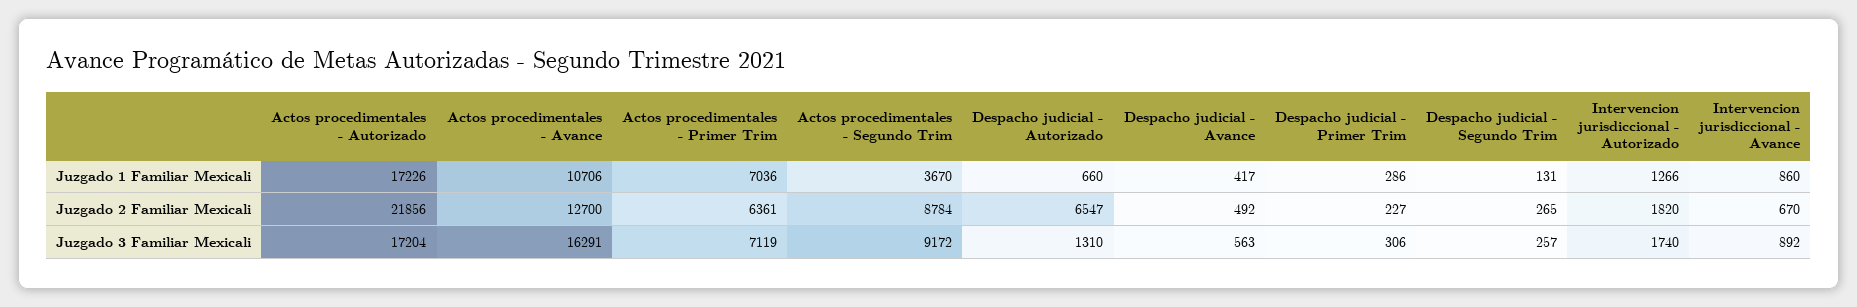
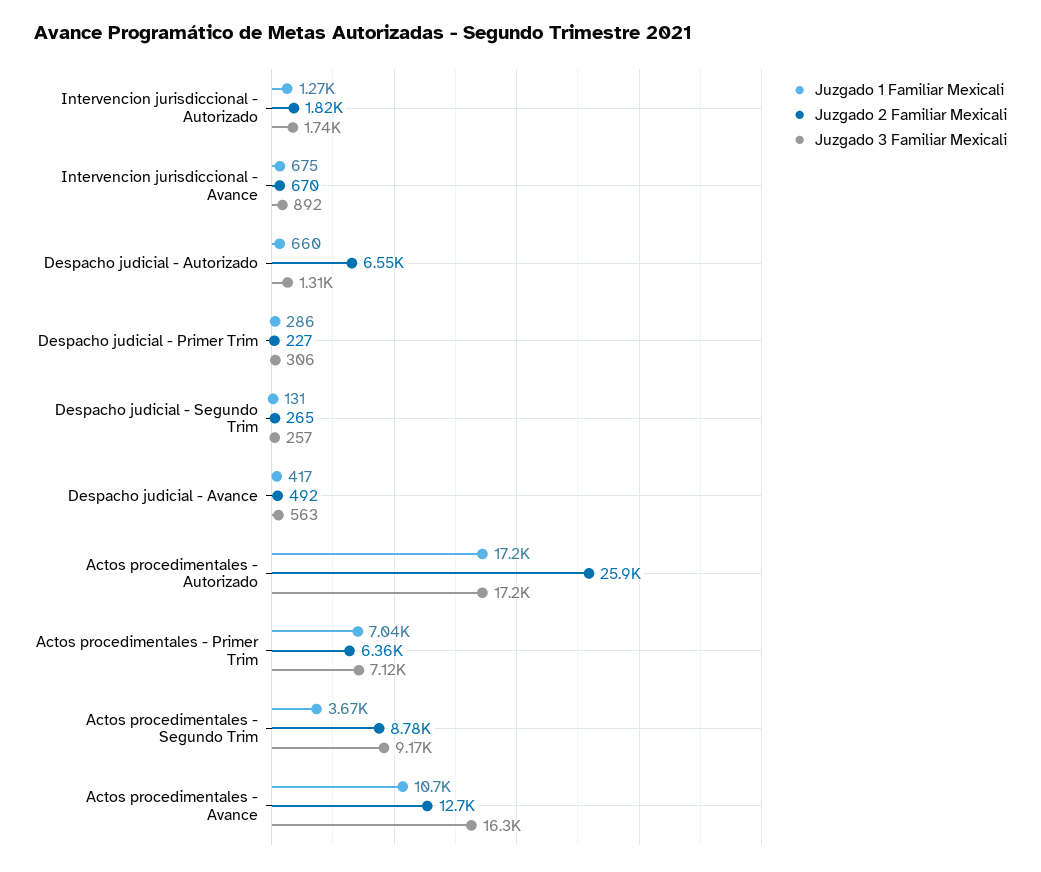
Juzgado 1 Familiar Mexicali, Intervencion jurisdiccional - Avance: 860 -> 675
Juzgado 2 Familiar Mexicali, Actos procedimentales - Autorizado: 21856 -> 25900

